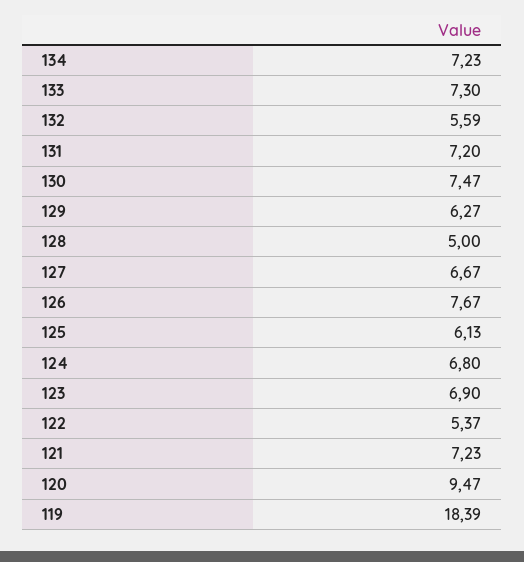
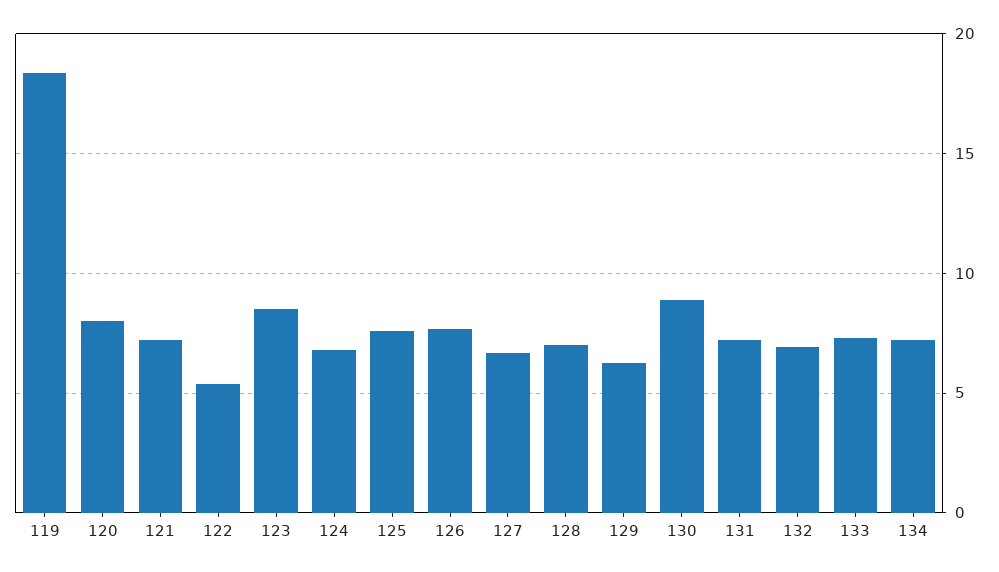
132: 5.59 -> 7
130: 7.47 -> 9
128: 5 -> 7
125: 6.13 -> 7.5
123: 6.9 -> 8.5
120: 9.47 -> 8

